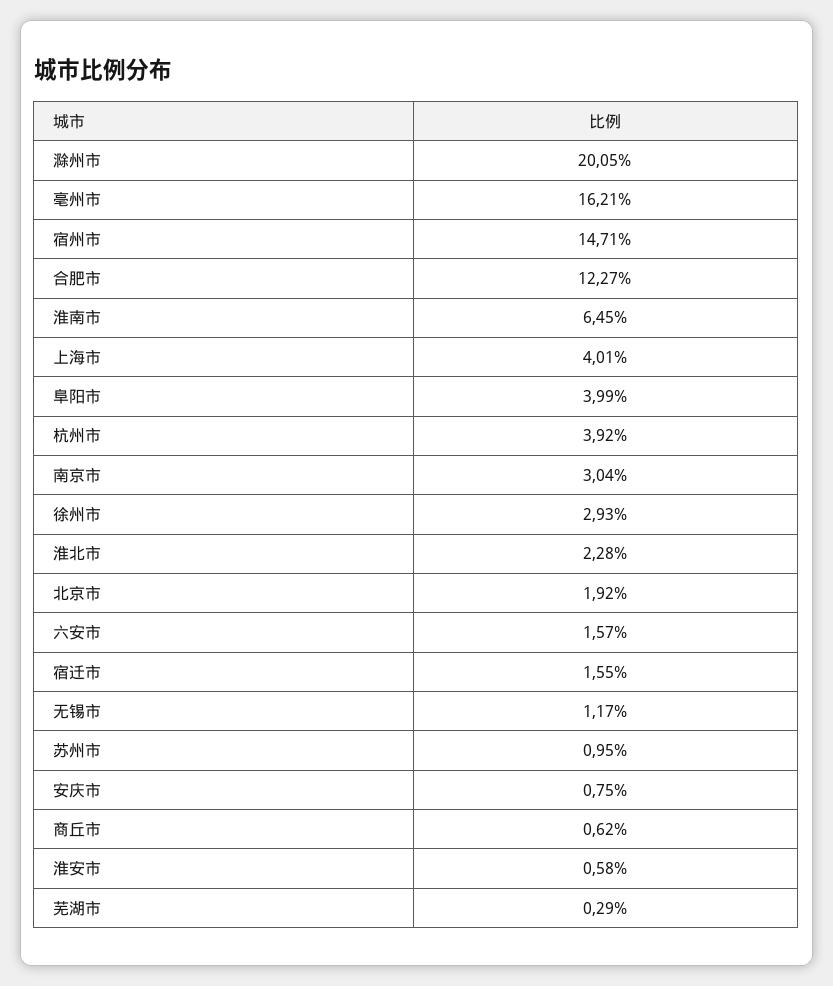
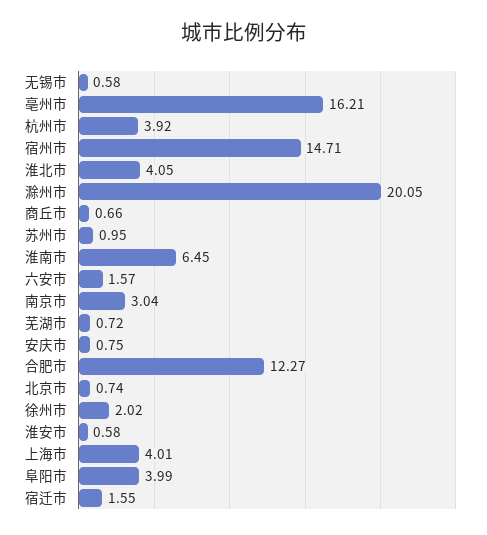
徐州市: 2.93 -> 2.02
淮北市: 2.28 -> 4.05
北京市: 1.92 -> 0.74
无锡市: 1.17 -> 0.58
商丘市: 0.62 -> 0.66
芜湖市: 0.29 -> 0.72

